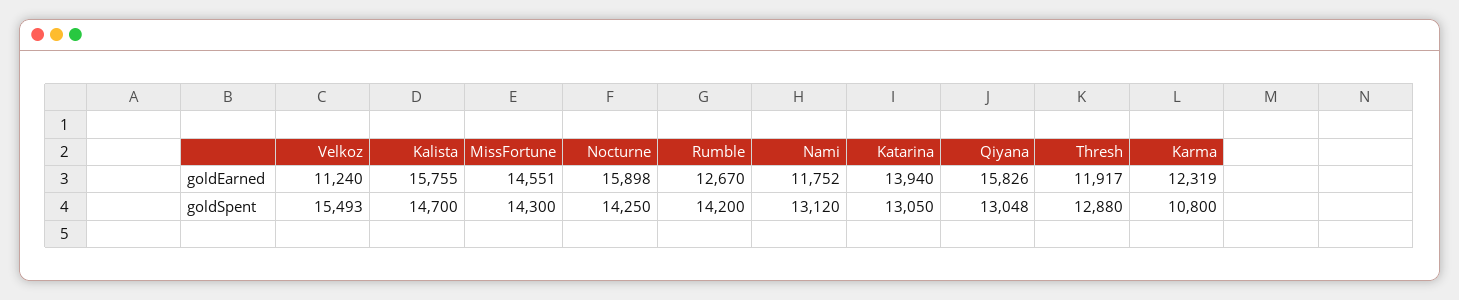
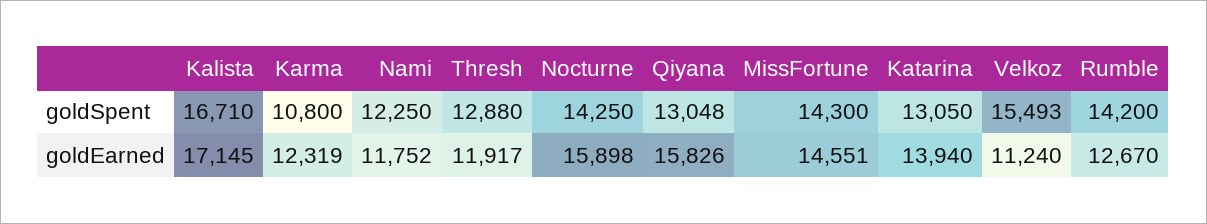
Kalista, goldEarned: 15755 -> 17145
Kalista, goldSpent: 14700 -> 16710
Nami, goldSpent: 13120 -> 12250

